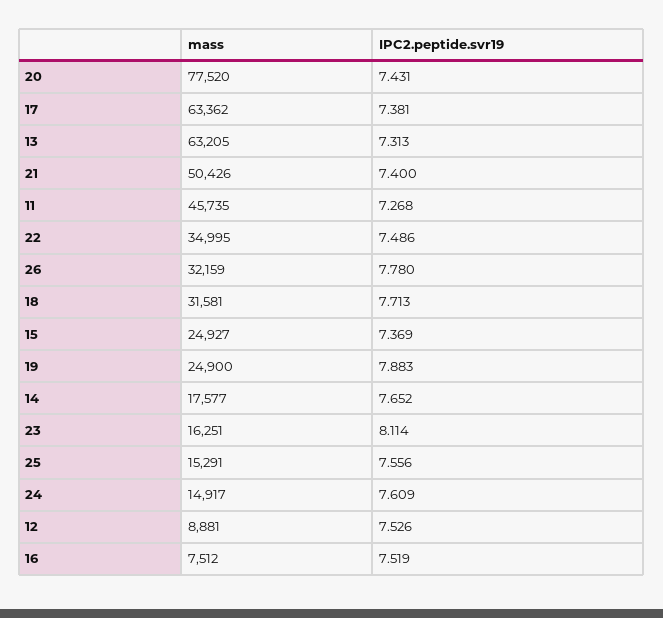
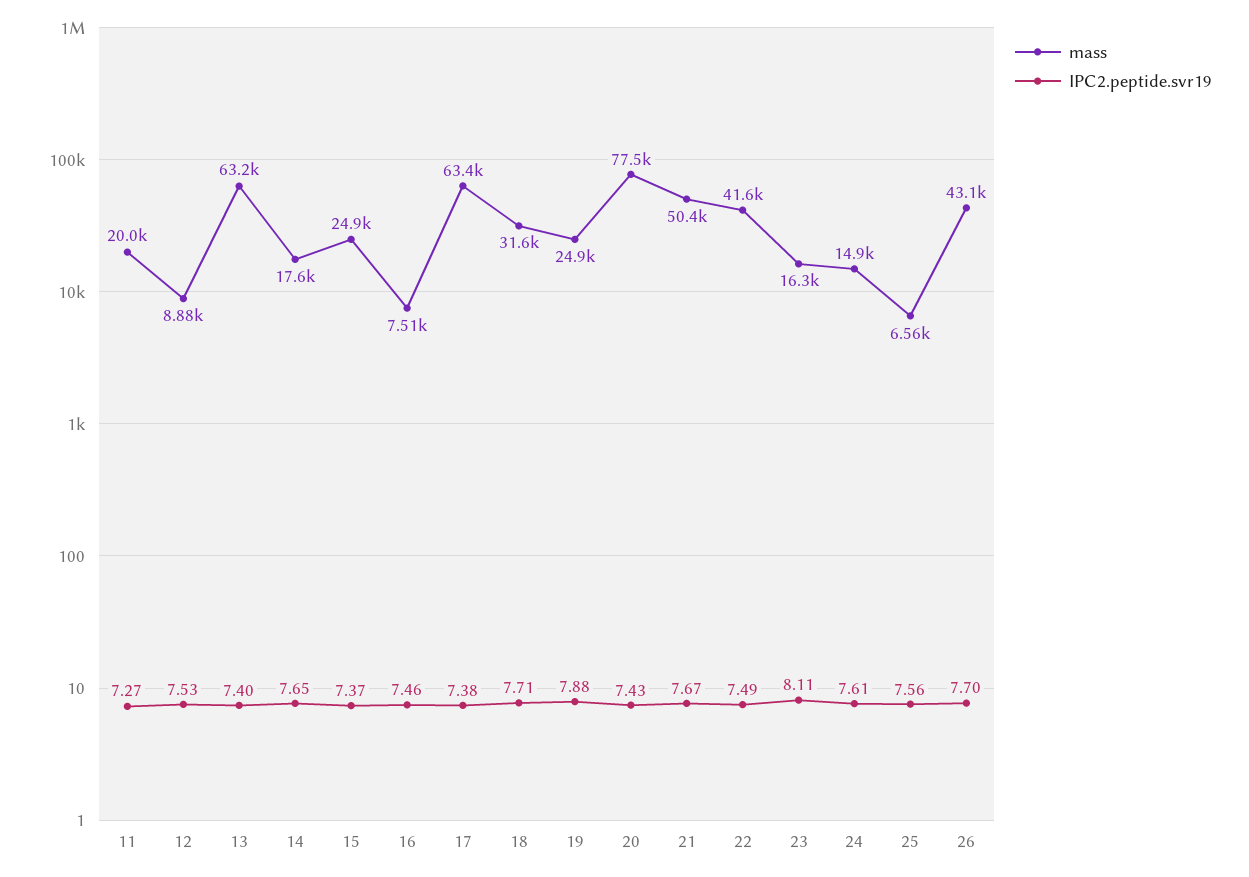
IPC2.peptide.svr19, 13: 7.313 -> 7.4
IPC2.peptide.svr19, 21: 7.4 -> 7.67
mass, 11: 45735 -> 20000
mass, 22: 34995 -> 41600
mass, 26: 32159 -> 43100
IPC2.peptide.svr19, 26: 7.78 -> 7.7
mass, 25: 15291 -> 6560
IPC2.peptide.svr19, 16: 7.519 -> 7.46

